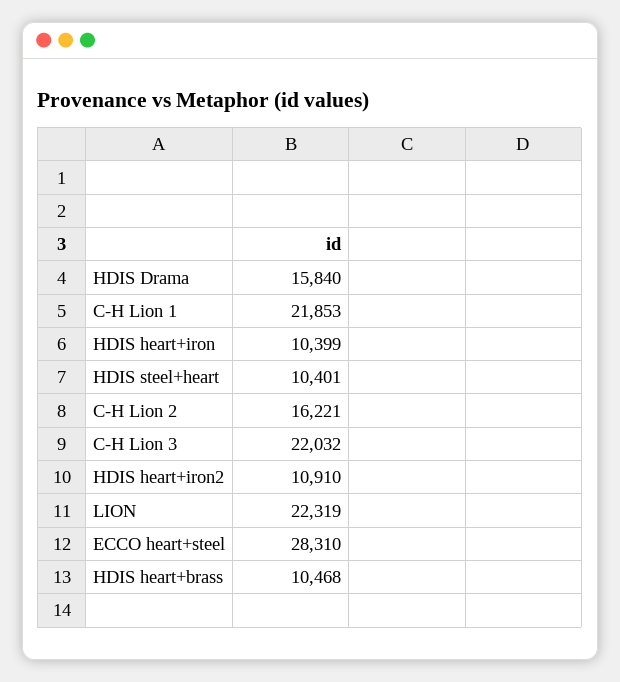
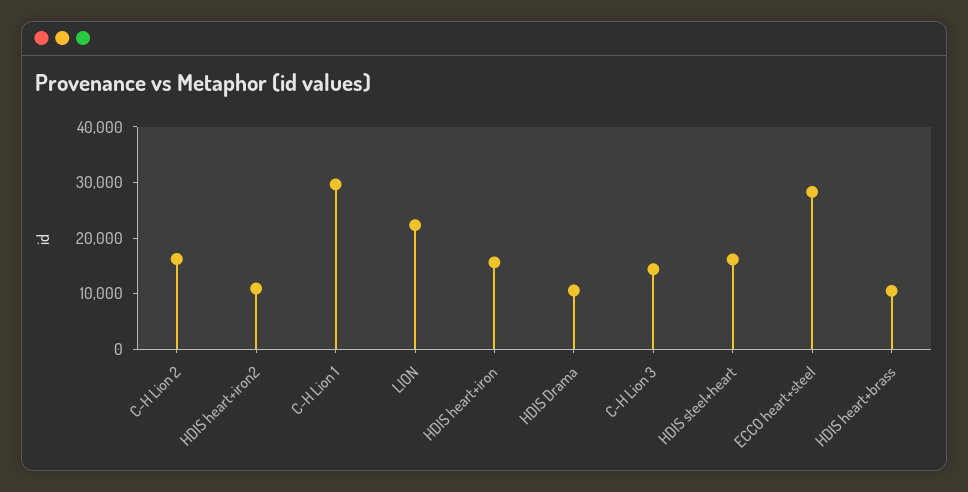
HDIS Drama: 15840 -> 10000
C-H Lion 1: 21853 -> 30000
HDIS heart+iron: 10399 -> 16000
HDIS steel+heart: 10401 -> 16000
C-H Lion 3: 22032 -> 14000

